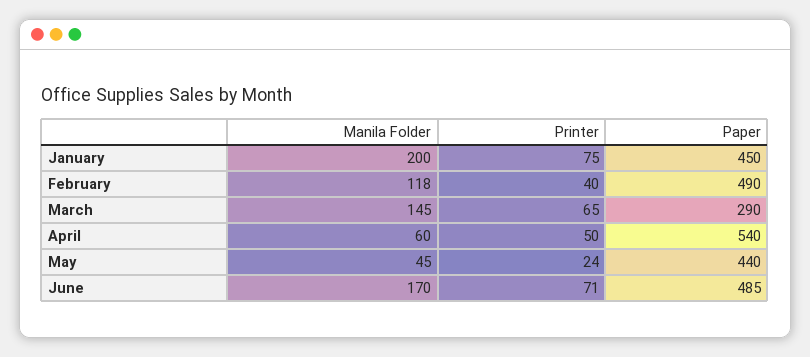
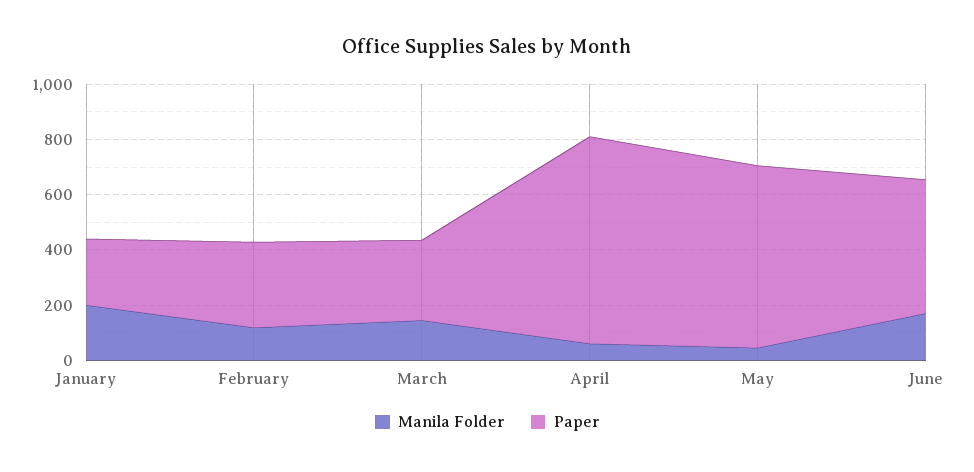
Printer, January: 75 -> none
Paper, January: 450 -> 250
Printer, February: 40 -> none
Paper, February: 490 -> 300
Printer, March: 65 -> none
Printer, April: 50 -> none
Paper, April: 540 -> 750
Printer, May: 24 -> none
Paper, May: 440 -> 650
Printer, June: 71 -> none

